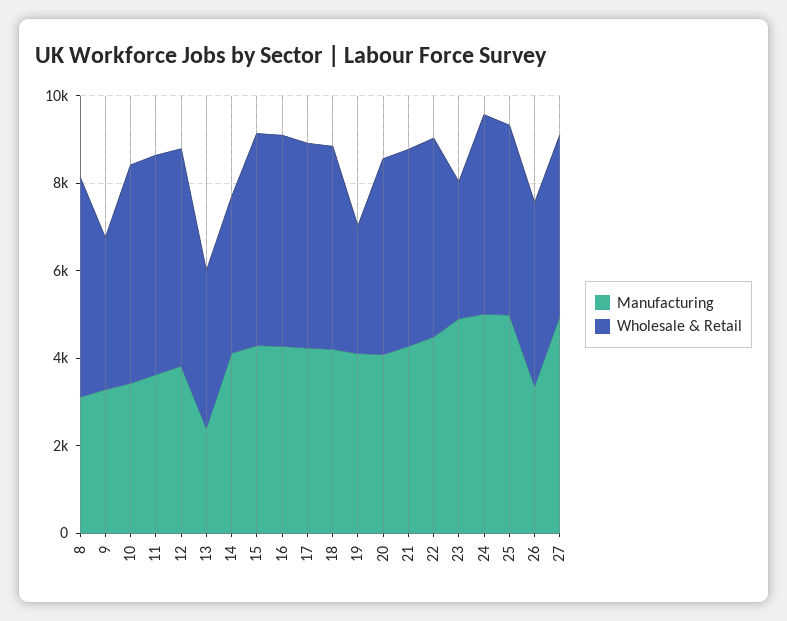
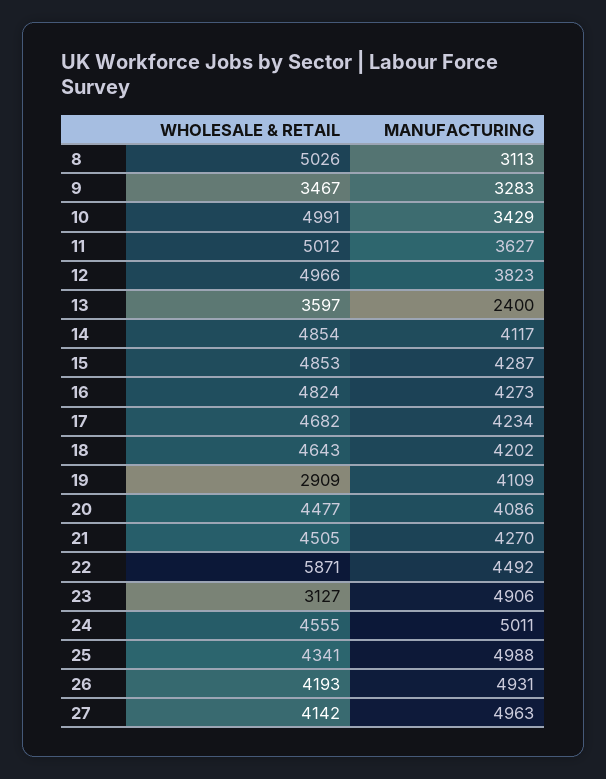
Wholesale & Retail, 14: 3500 -> 4854
Wholesale & Retail, 22: 4500 -> 5871
Manufacturing, 26: 3500 -> 4931

